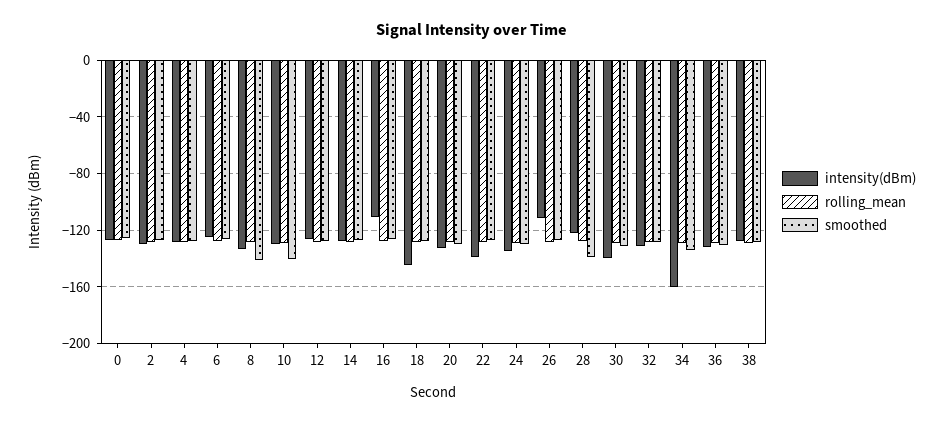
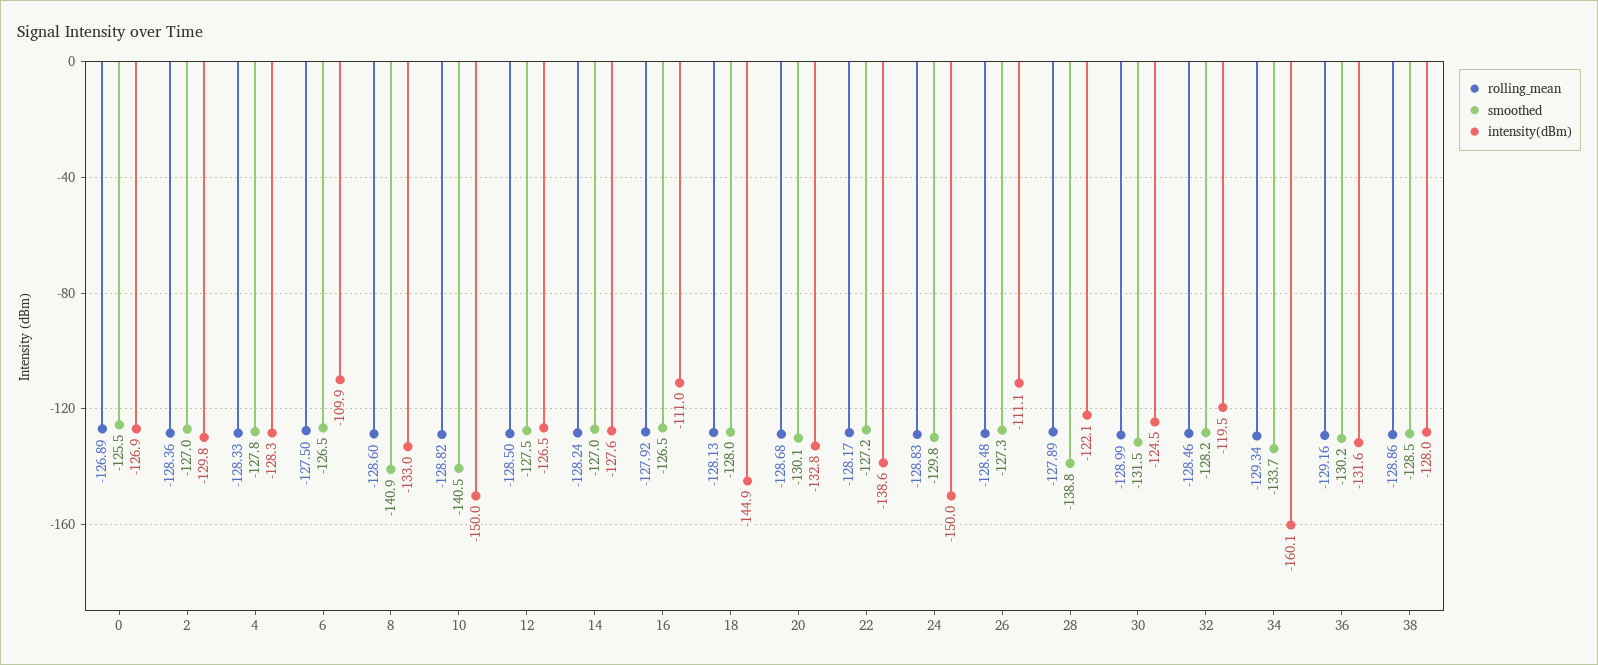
intensity(dBm), 6: -125 -> -109.9
intensity(dBm), 10: -130 -> -150
intensity(dBm), 24: -135 -> -150
intensity(dBm), 30: -140 -> -124.5
intensity(dBm), 32: -130 -> -119.5

